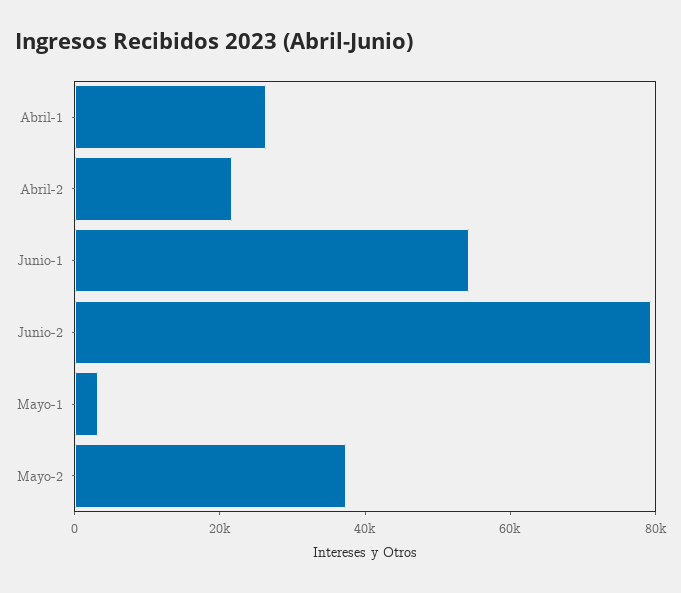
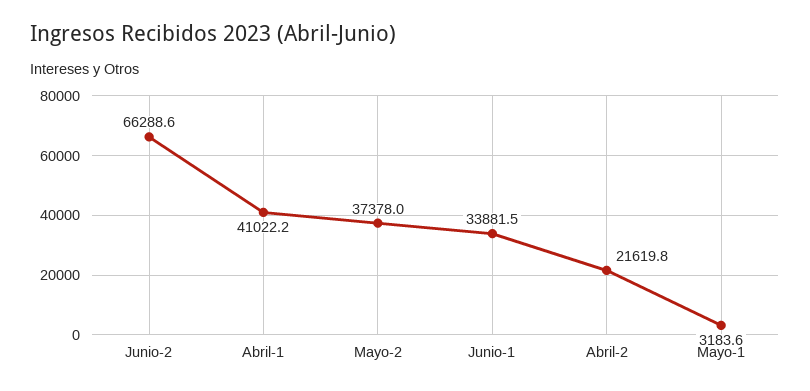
Abril-1: 25000 -> 41022.2
Junio-1: 55000 -> 33881.5
Junio-2: 80000 -> 66288.6

